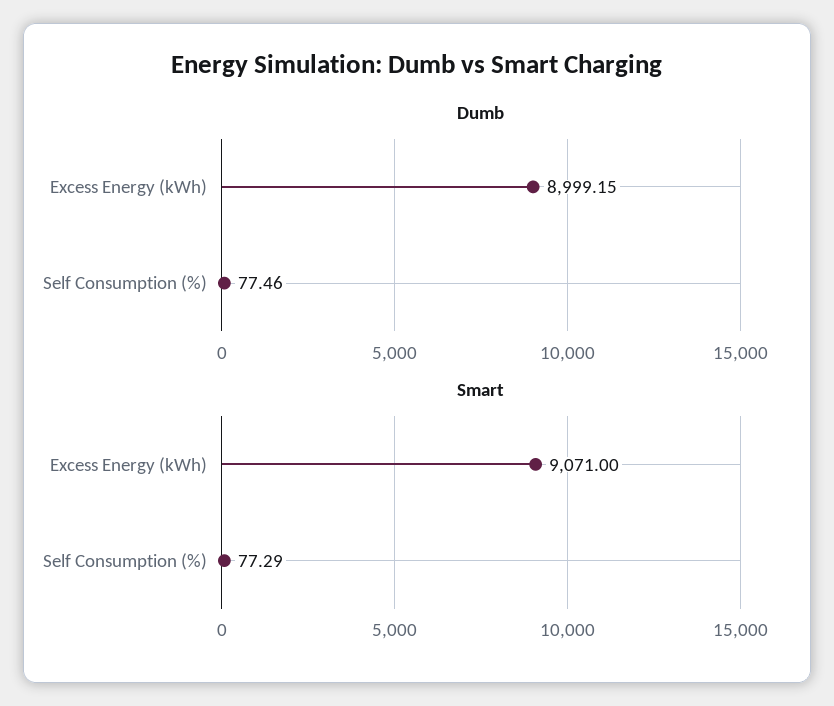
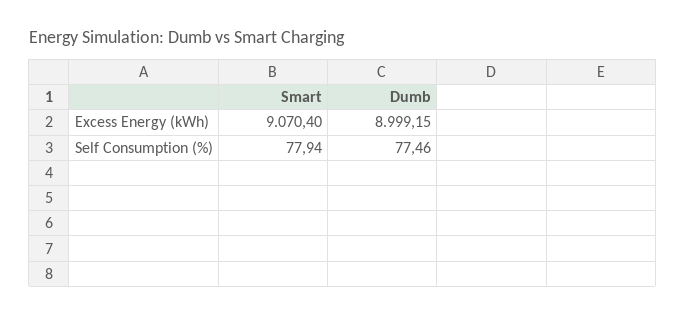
Smart, Excess Energy (kWh): 9071 -> 9070.4
Smart, Self Consumption (%): 77.29 -> 77.94

